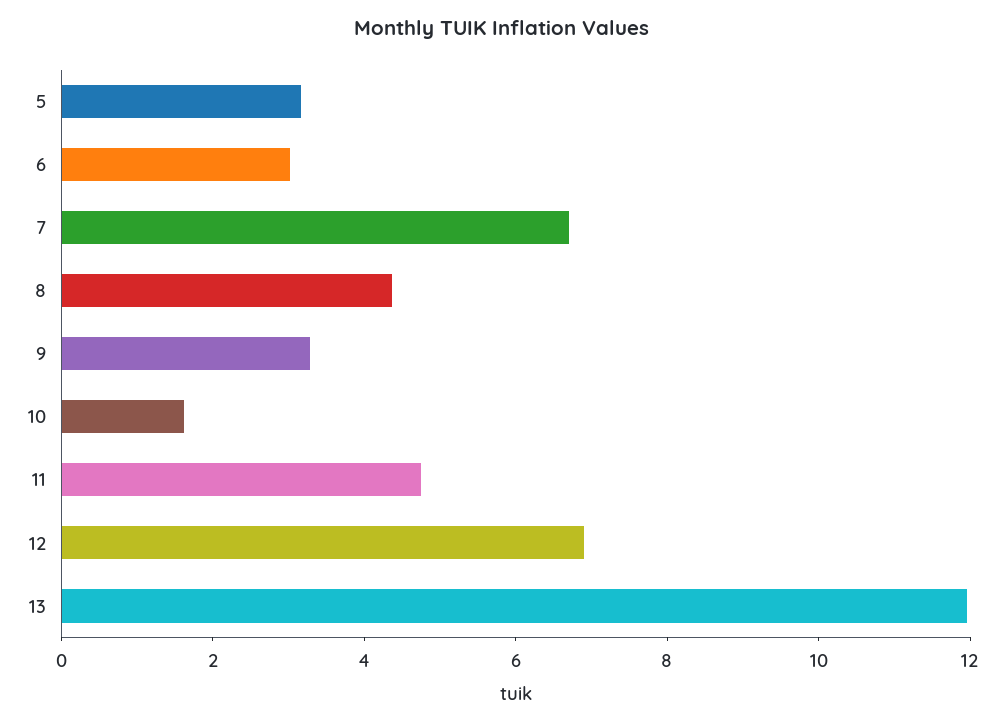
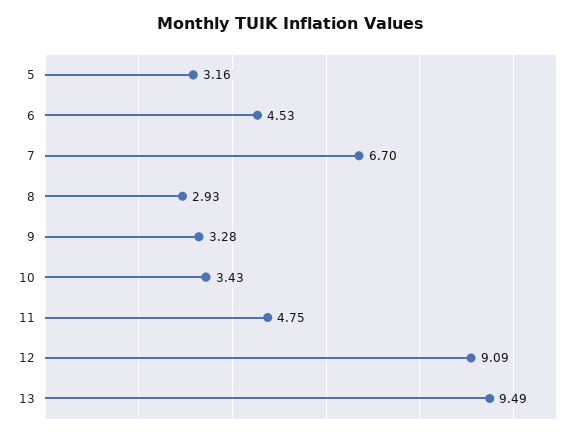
6: 3 -> 4.53
8: 4.5 -> 2.93
10: 1.5 -> 3.43
12: 7 -> 9.09
13: 12 -> 9.49

